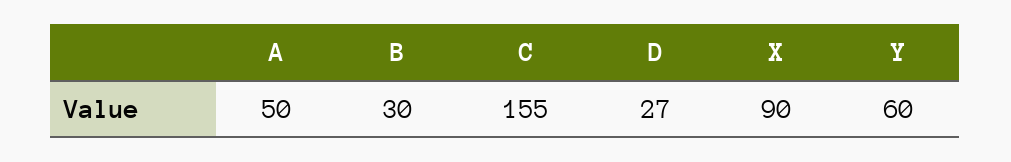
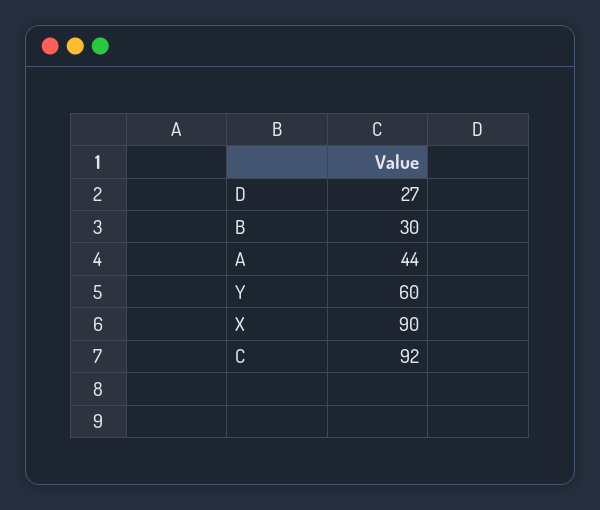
A: 50 -> 44
C: 155 -> 92

